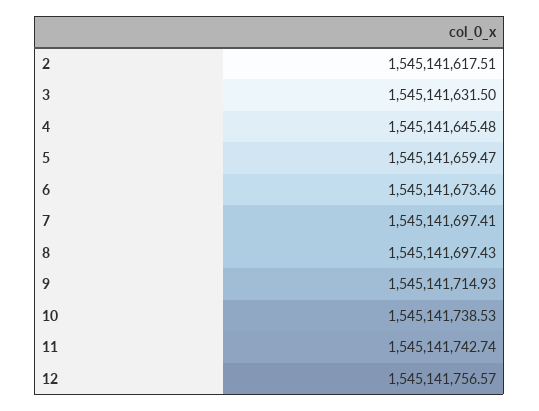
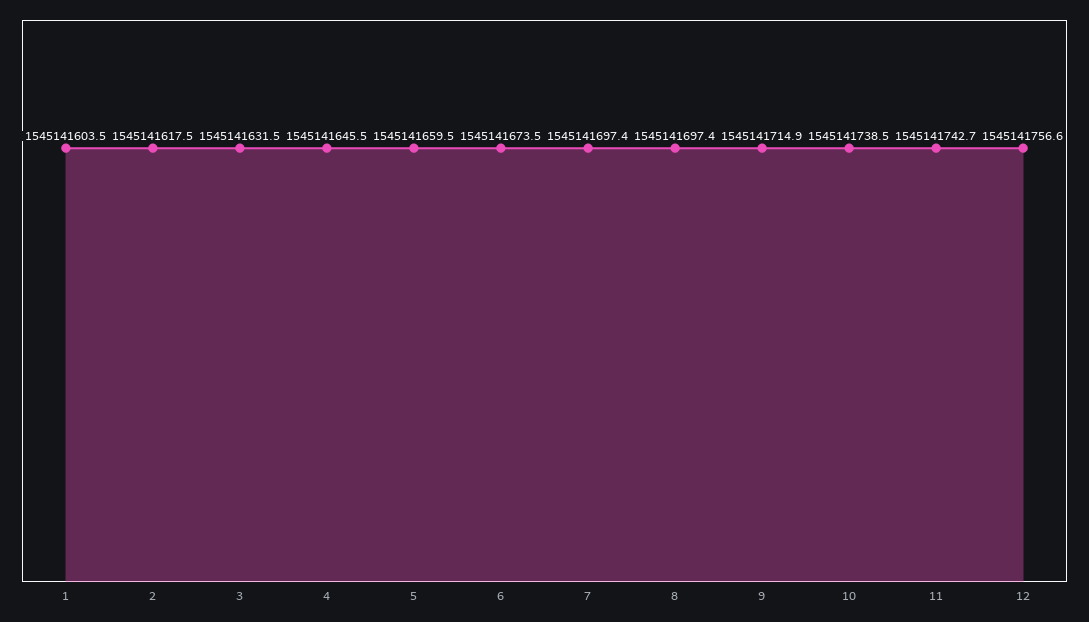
1: none -> 1545141603.5

